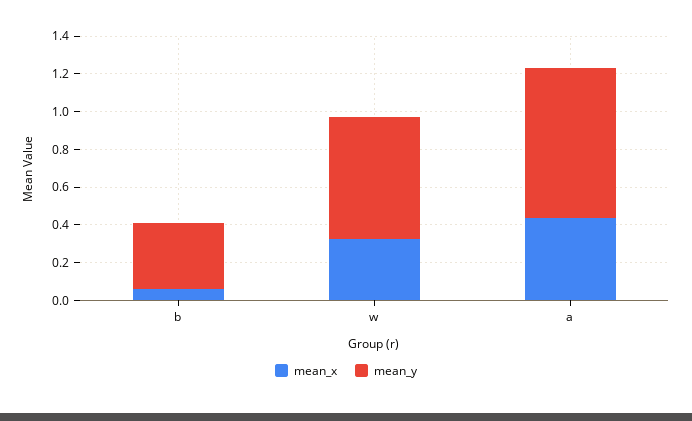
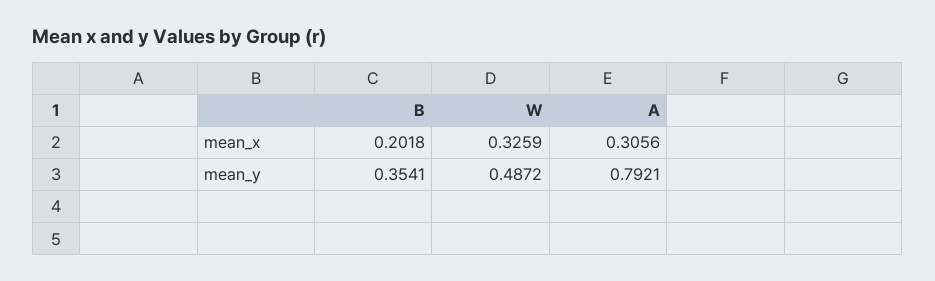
mean_x, b: 0.05 -> 0.2018
mean_y, w: 0.65 -> 0.4872
mean_x, a: 0.45 -> 0.3056

